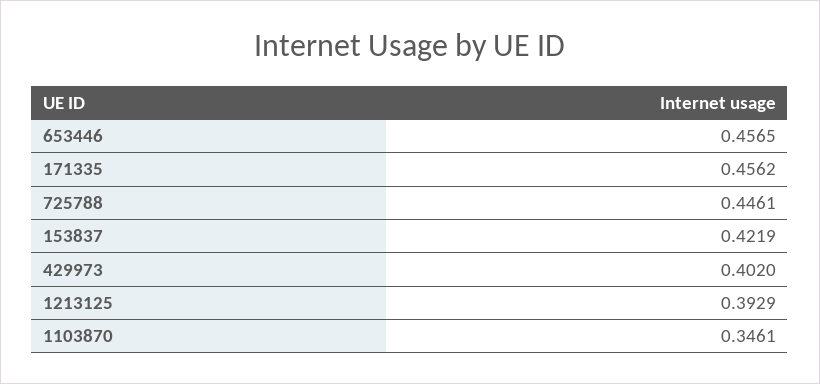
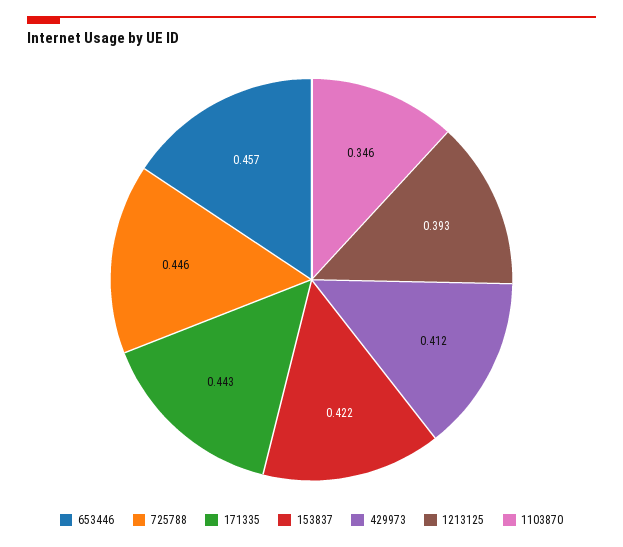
171335: 0.4562 -> 0.443
429973: 0.402 -> 0.412

